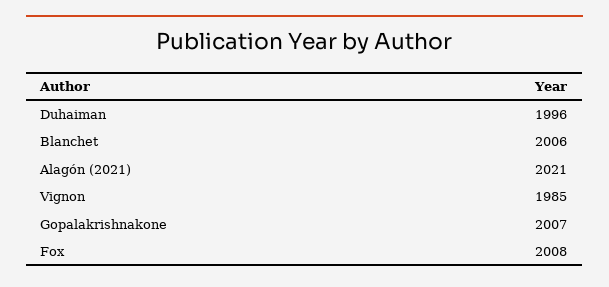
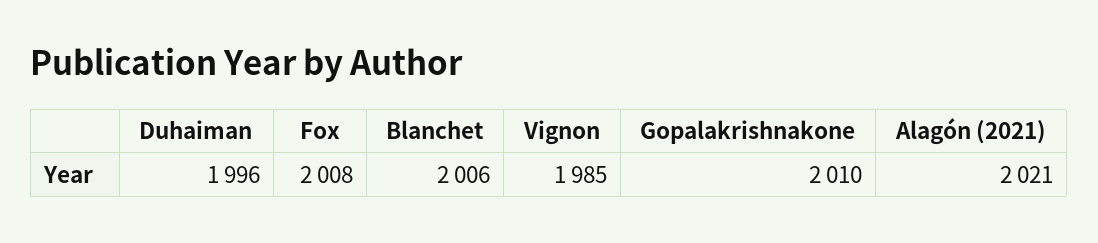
Gopalakrishnakone: 2007 -> 2010

